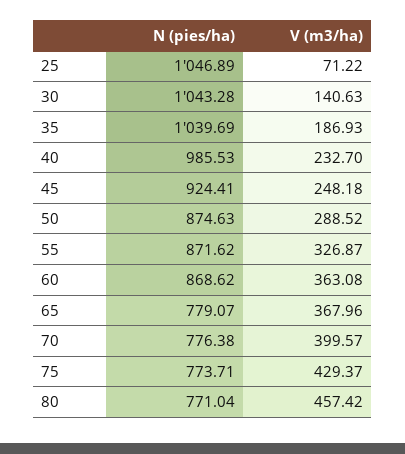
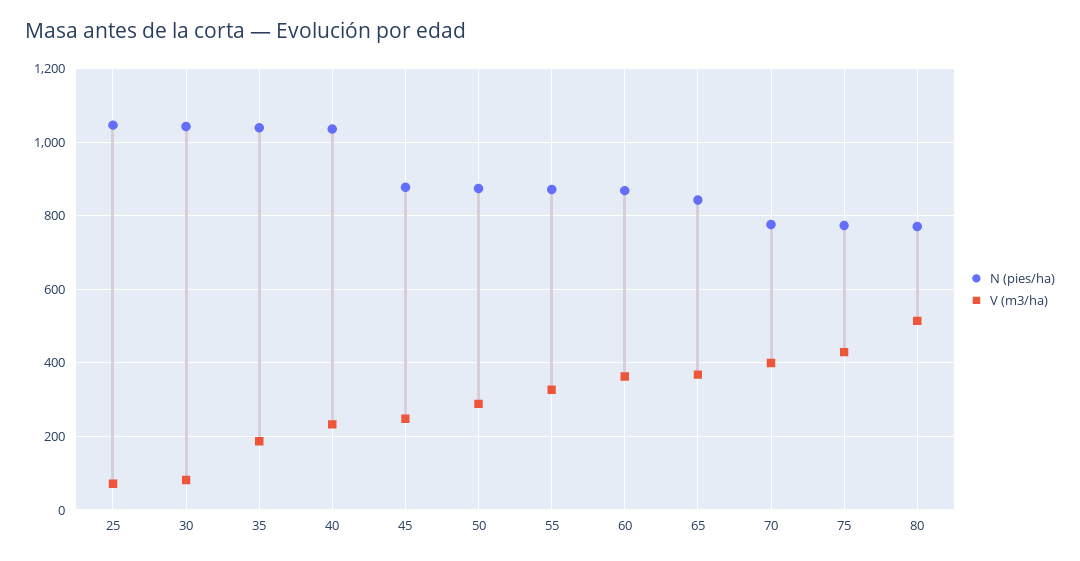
V (m3/ha), 30: 140.63 -> 80
N (pies/ha), 40: 985.53 -> 1040
N (pies/ha), 45: 924.41 -> 880
N (pies/ha), 65: 779.07 -> 840
V (m3/ha), 80: 457.42 -> 520

